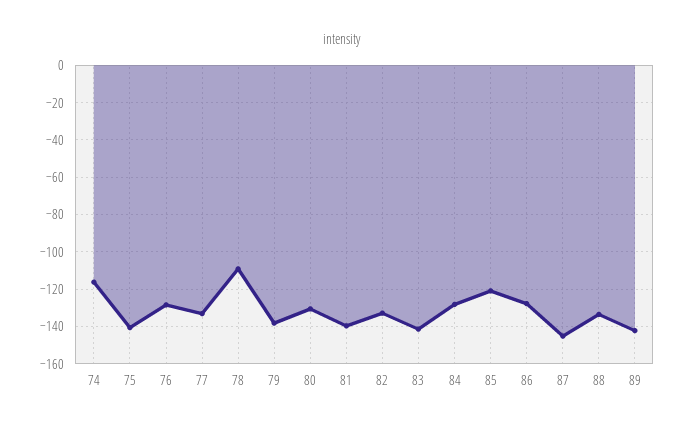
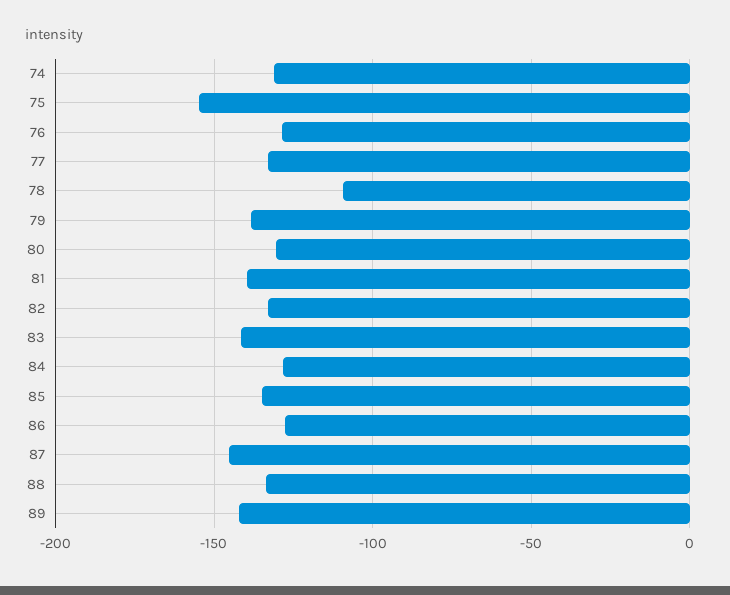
74: -115 -> -130
75: -140 -> -155
85: -120 -> -135

